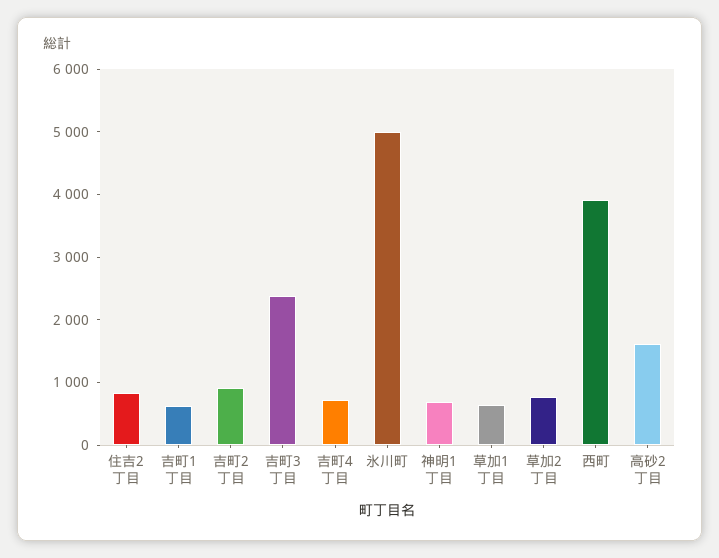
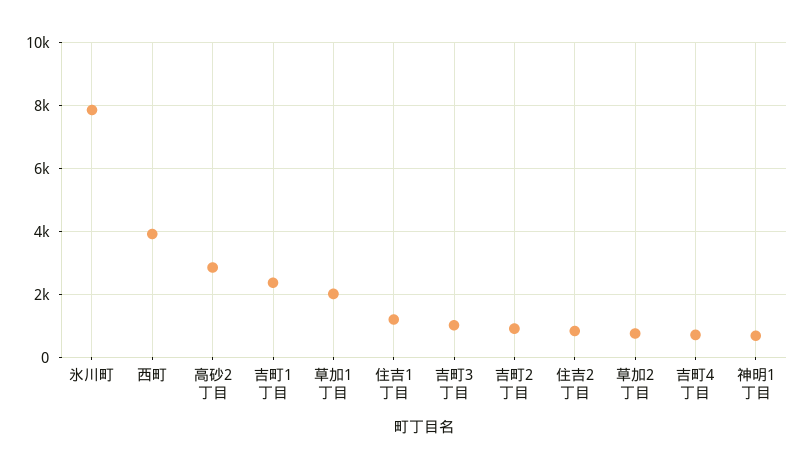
吉町1丁目: 600 -> 2400
吉町3丁目: 2400 -> 1000
氷川町: 5000 -> 7800
草加1丁目: 600 -> 2000
高砂2丁目: 1600 -> 2800
住吉1丁目: none -> 1200

